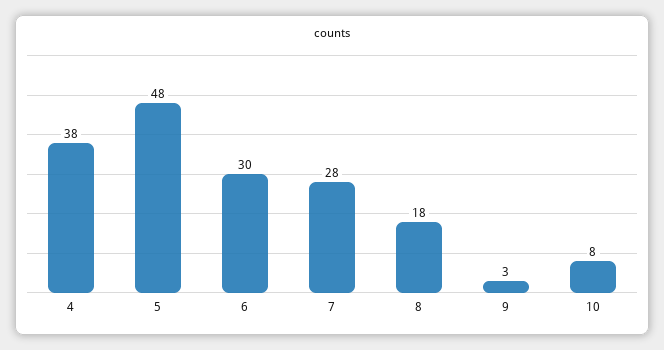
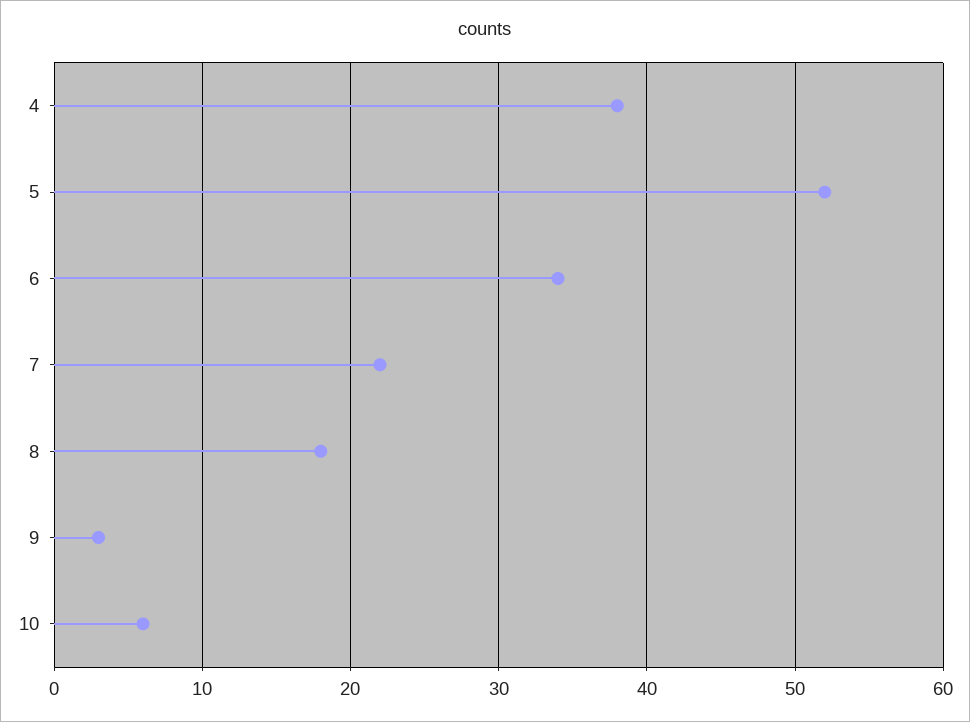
5: 48 -> 52
6: 30 -> 34
7: 28 -> 22
10: 8 -> 6

